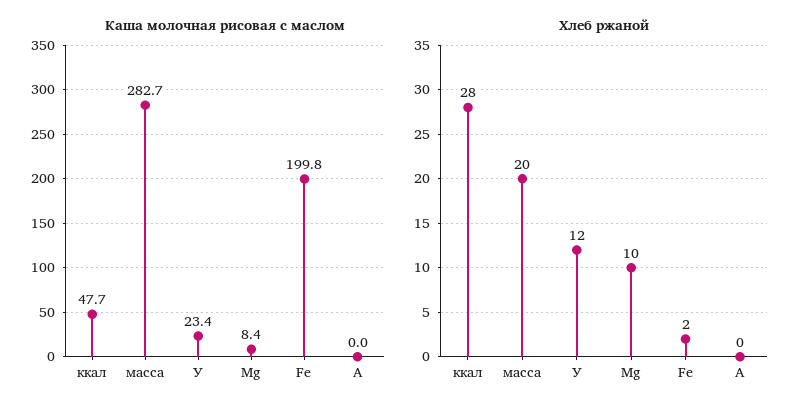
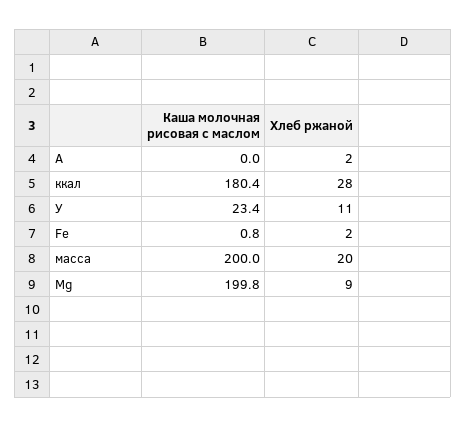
Каша молочная рисовая с маслом, ккал: 47.7 -> 180.4
Каша молочная рисовая с маслом, масса: 282.7 -> 200
Каша молочная рисовая с маслом, Mg: 8.4 -> 199.8
Каша молочная рисовая с маслом, Fe: 199.8 -> 0.8
Хлеб ржаной, У: 12 -> 11
Хлеб ржаной, Mg: 10 -> 9
Хлеб ржаной, А: 0 -> 2

